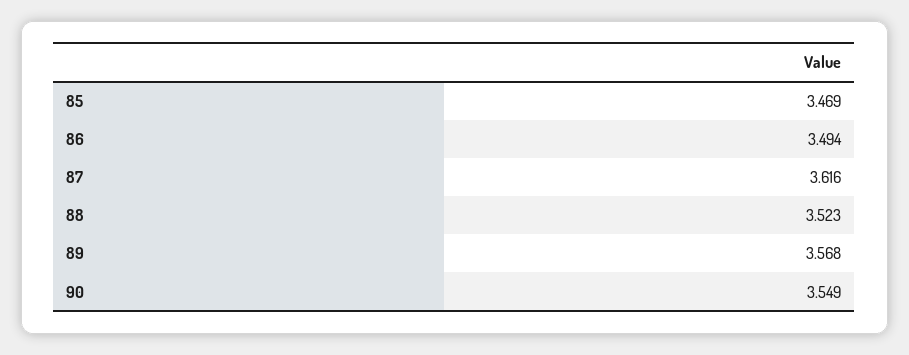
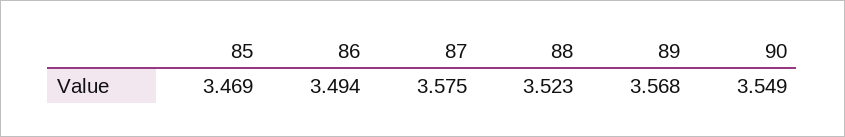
87: 3.616 -> 3.575

